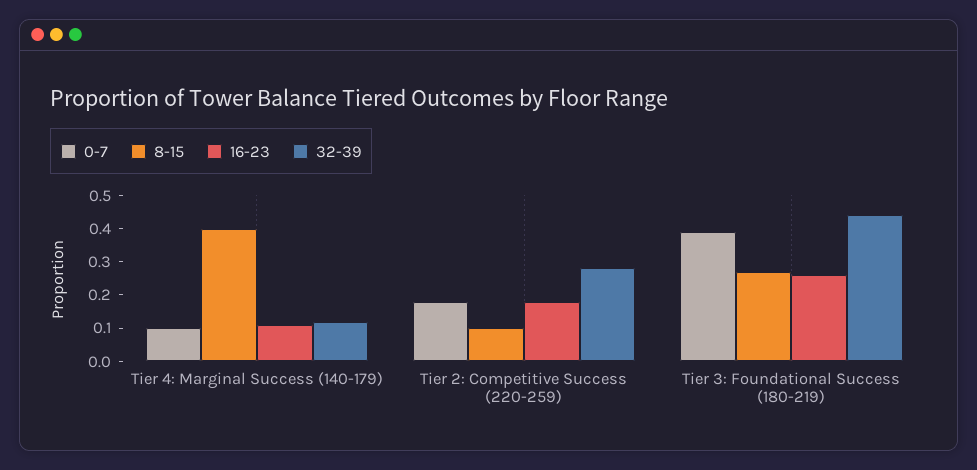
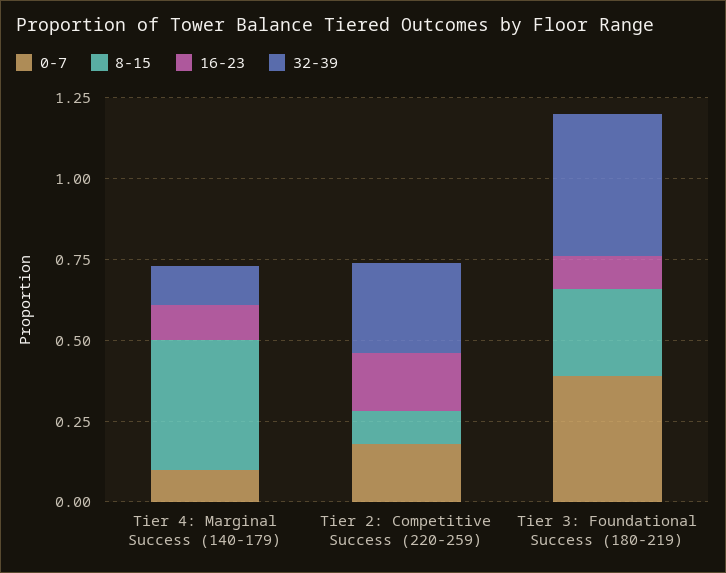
16-23, Tier 3: Foundational Success (180-219): 0.25 -> 0.1

